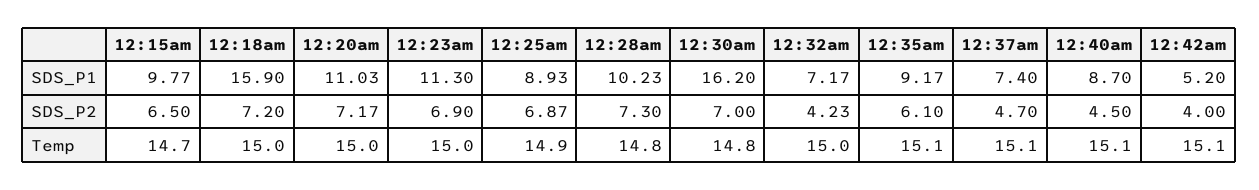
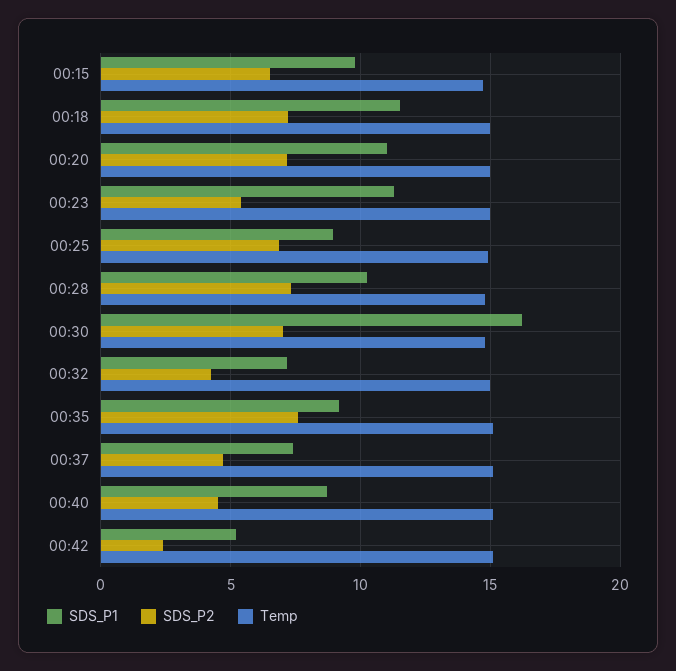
SDS_P1, 12:18am: 15.9 -> 11.5
SDS_P2, 12:23am: 6.9 -> 5.5
SDS_P2, 12:35am: 6.1 -> 7.5
SDS_P2, 12:42am: 4 -> 2.5

